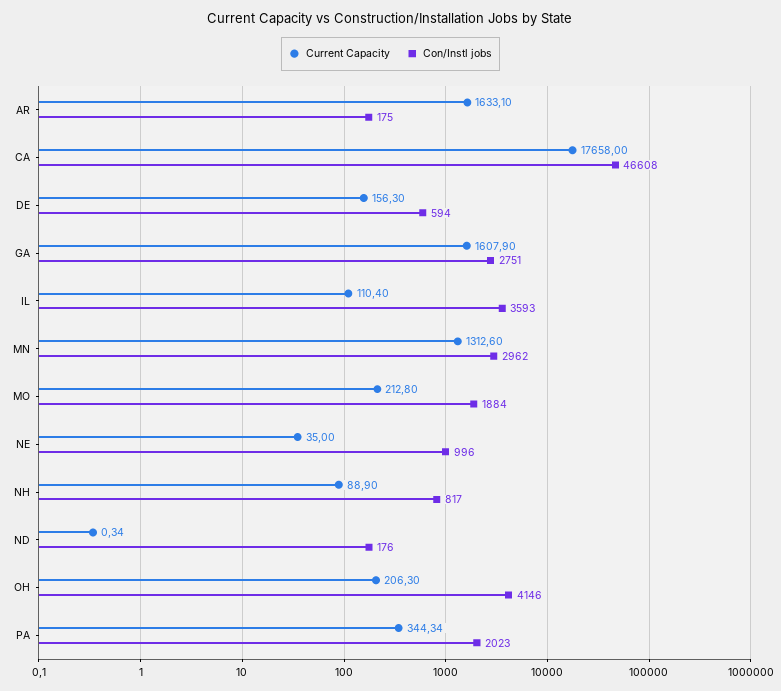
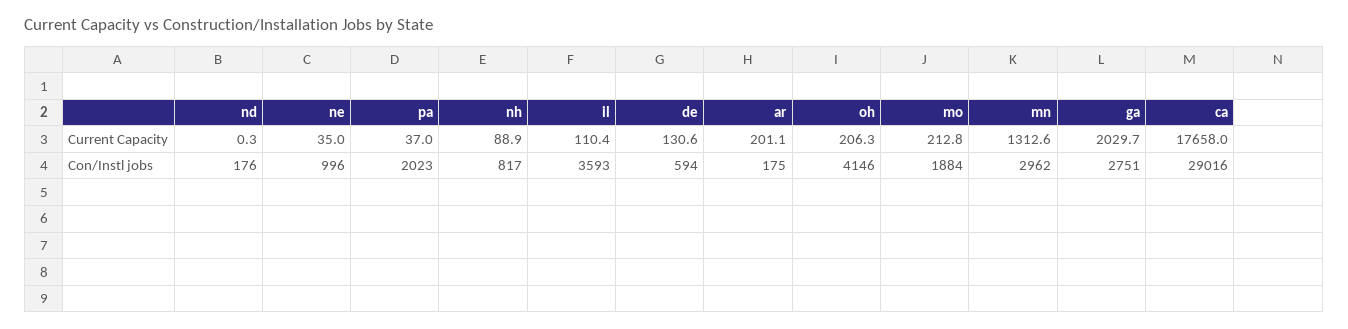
Current Capacity, AR: 1633.1 -> 201.1
Con/Instl jobs, CA: 46608 -> 29016
Current Capacity, DE: 156.3 -> 130.6
Current Capacity, GA: 1607.9 -> 2029.7
Current Capacity, PA: 344.34 -> 37

